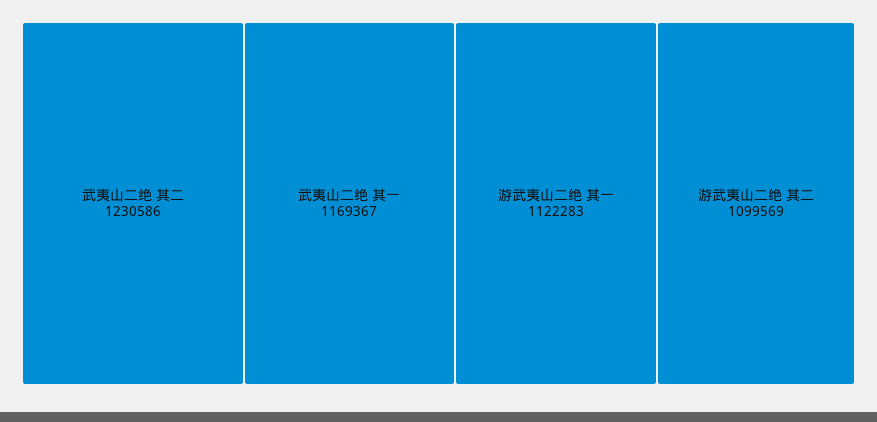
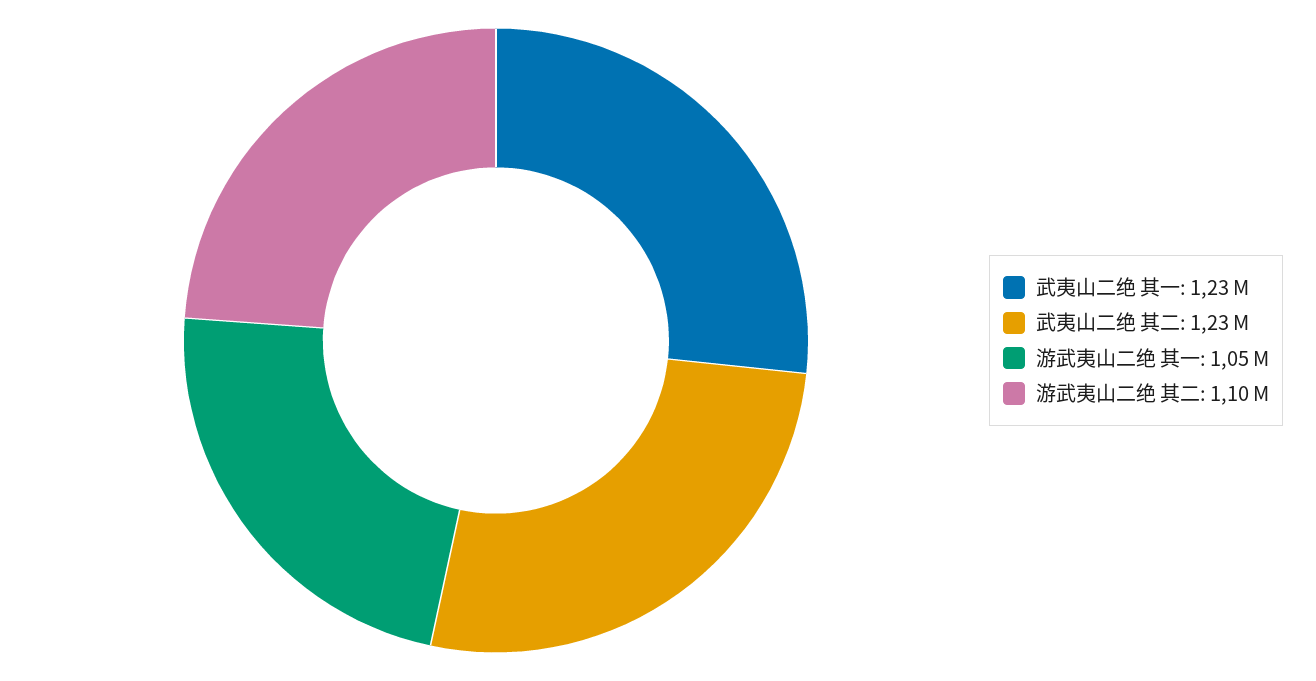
武夷山二绝 其一: 1169367 -> 1230000
游武夷山二绝 其一: 1122283 -> 1050000

